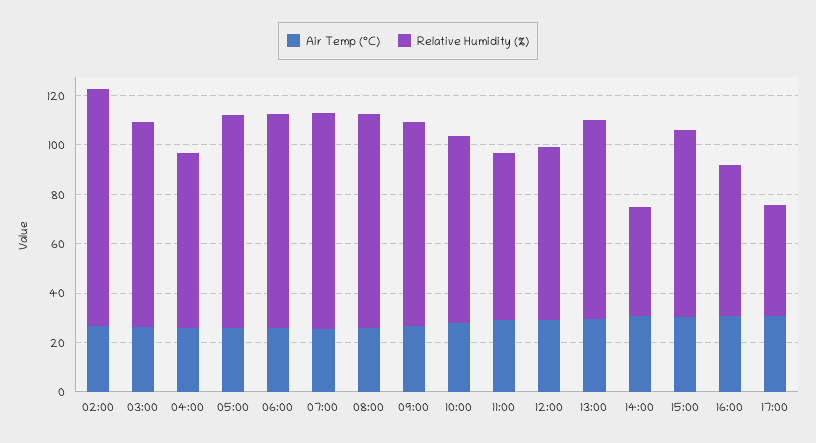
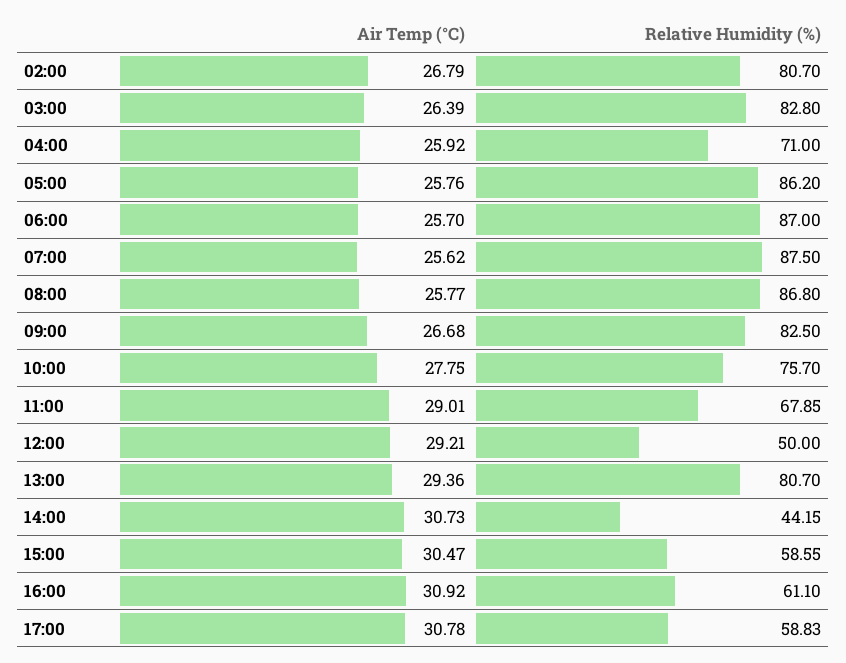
Relative Humidity (%), 02:00: 95 -> 80.7
Relative Humidity (%), 12:00: 70 -> 50
Relative Humidity (%), 15:00: 75 -> 58.55
Relative Humidity (%), 17:00: 45 -> 58.83

